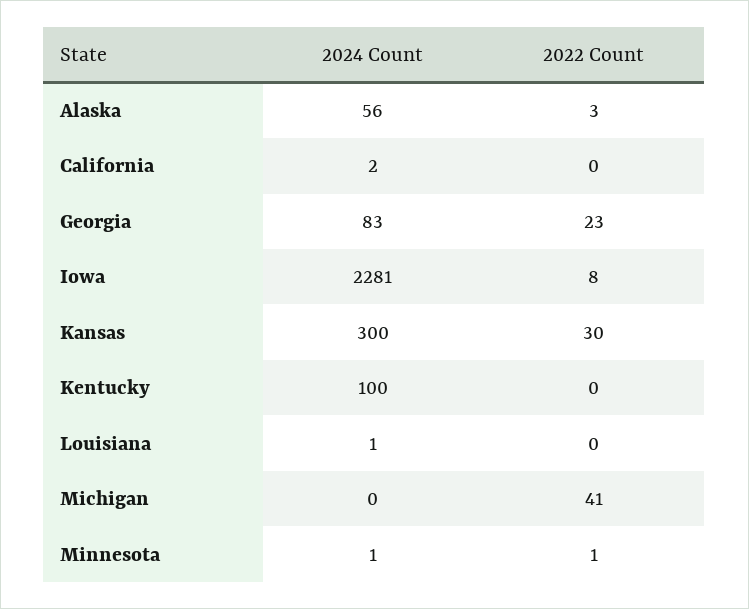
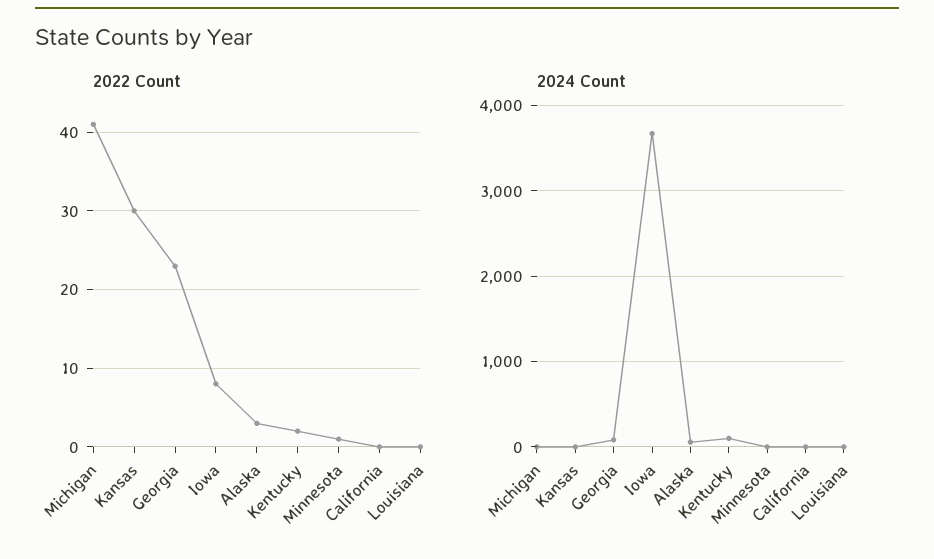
2024 Count, Iowa: 2281 -> 3700
2024 Count, Kansas: 300 -> 0
2022 Count, Kentucky: 0 -> 2

